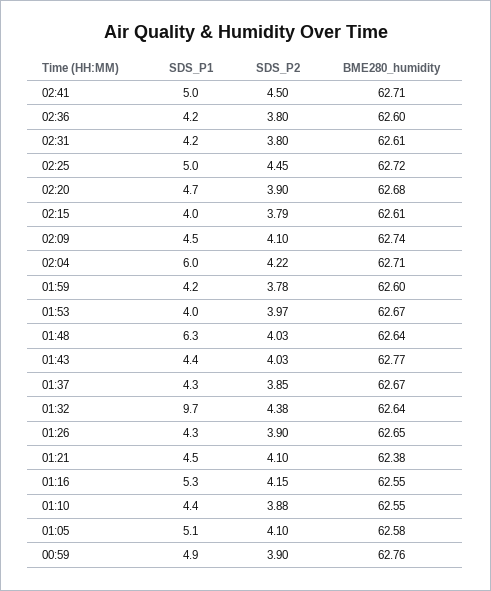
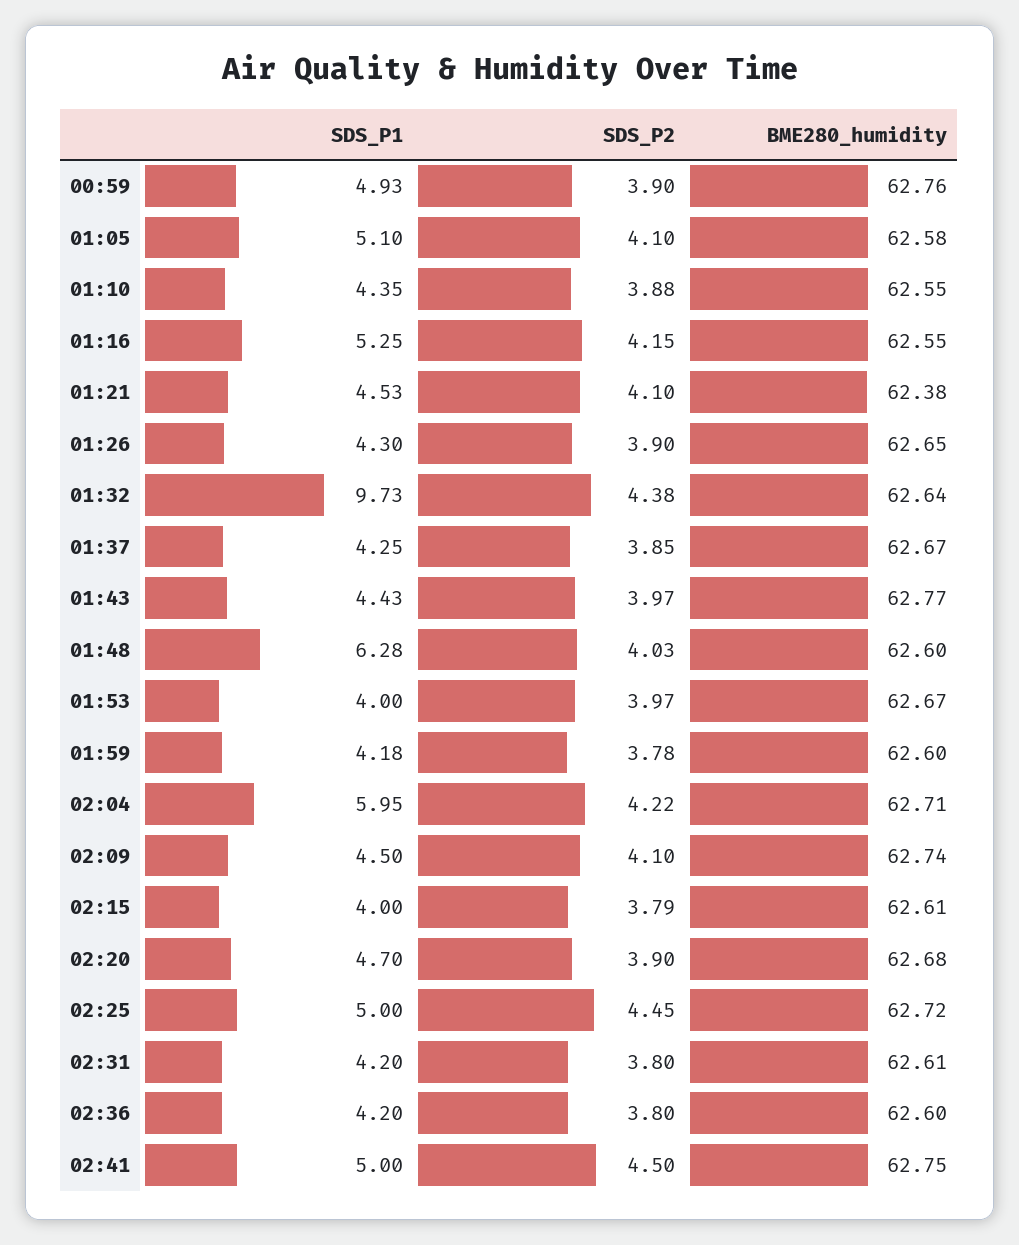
BME280_humidity, 02:41: 62.71 -> 62.75
BME280_humidity, 01:48: 62.64 -> 62.6
SDS_P2, 01:43: 4.03 -> 3.97

